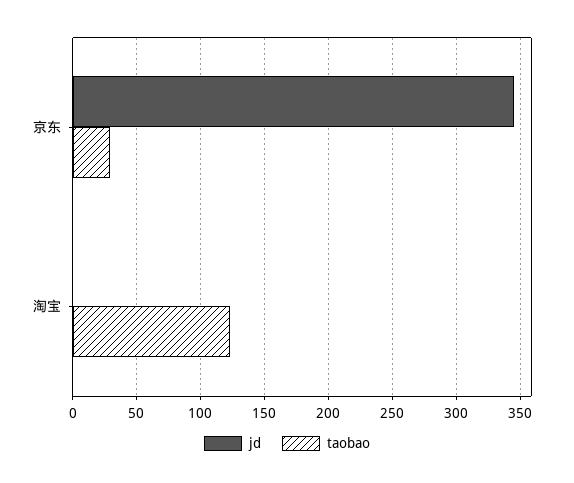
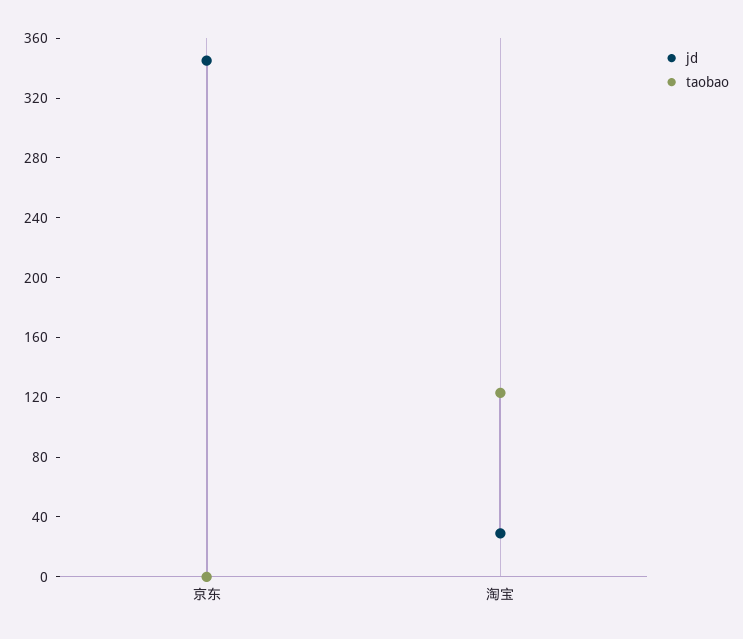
taobao, 京东: 30 -> 0
jd, 淘宝: 0 -> 30

